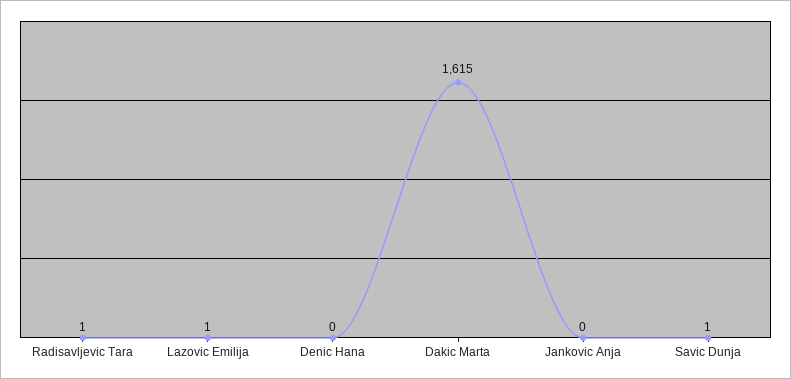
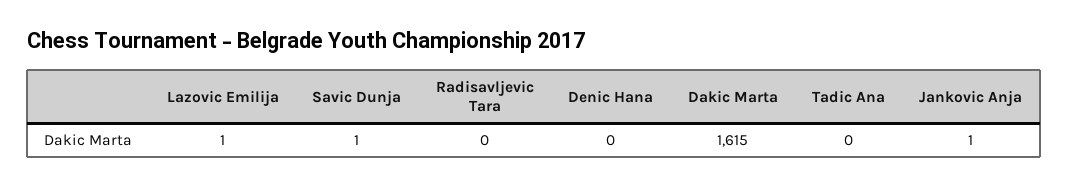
Radisavljevic Tara: 1 -> 0
Jankovic Anja: 0 -> 1
Tadic Ana: none -> 0

